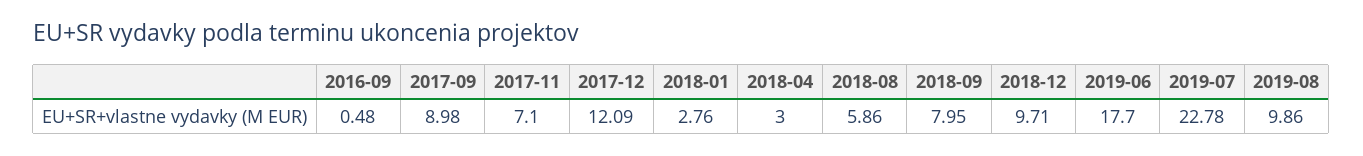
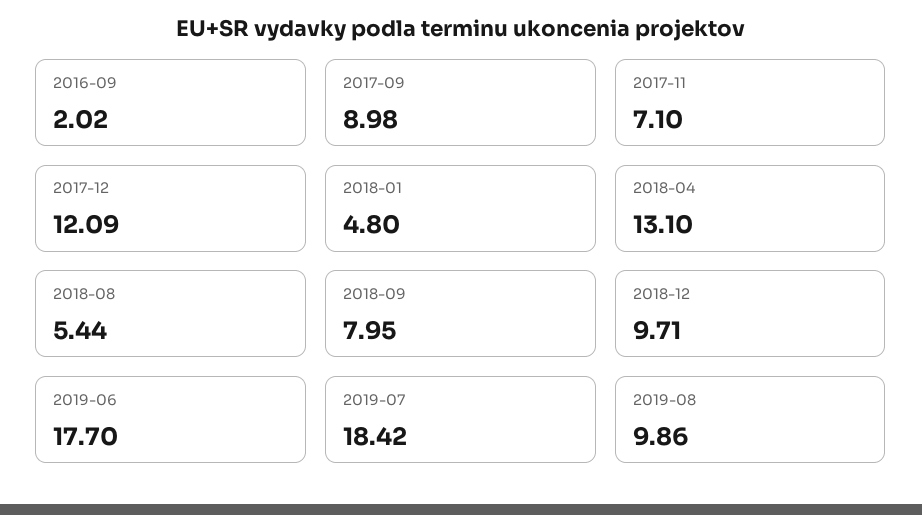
2016-09: 0.48 -> 2.02
2018-01: 2.76 -> 4.8
2018-04: 3 -> 13.1
2018-08: 5.86 -> 5.44
2019-07: 22.78 -> 18.42

